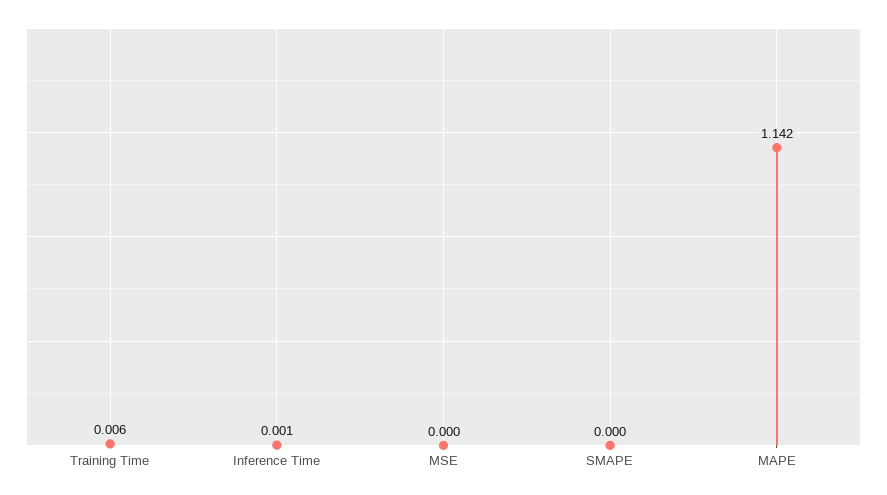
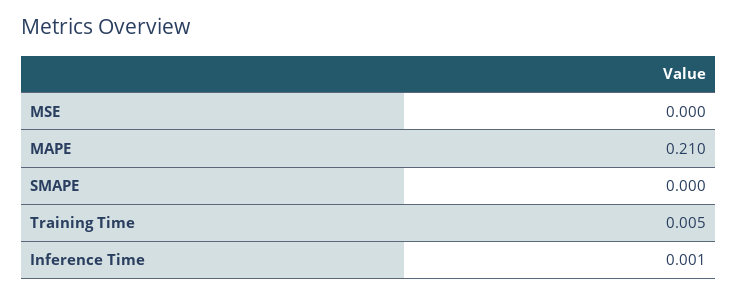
Training Time: 0.006 -> 0.005
MAPE: 1.142 -> 0.21

